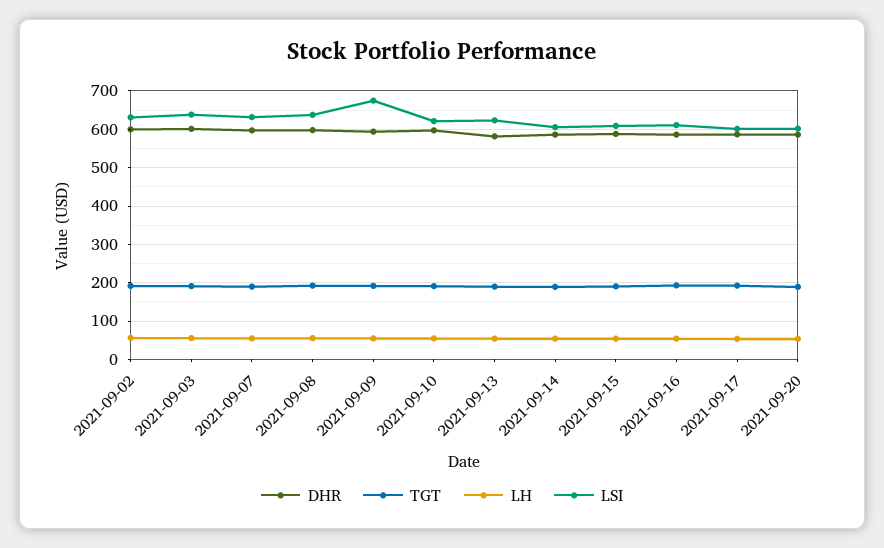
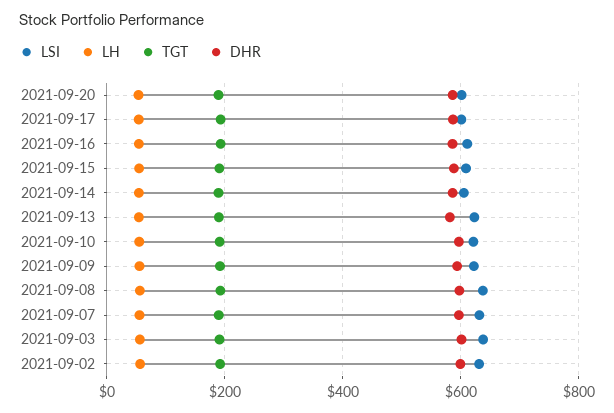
LSI, 2021-09-09: 680 -> 620

